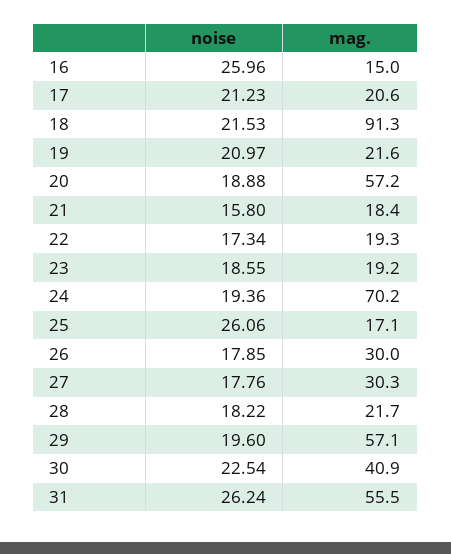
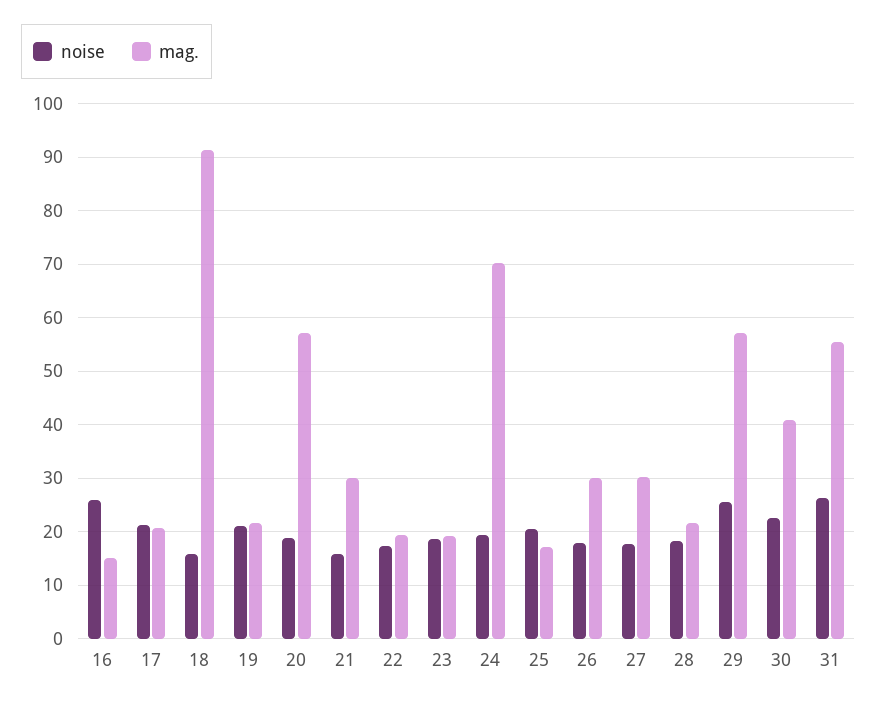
noise, 18: 21.53 -> 16
mag., 21: 18.4 -> 30
noise, 25: 26.06 -> 20
noise, 29: 19.6 -> 26

